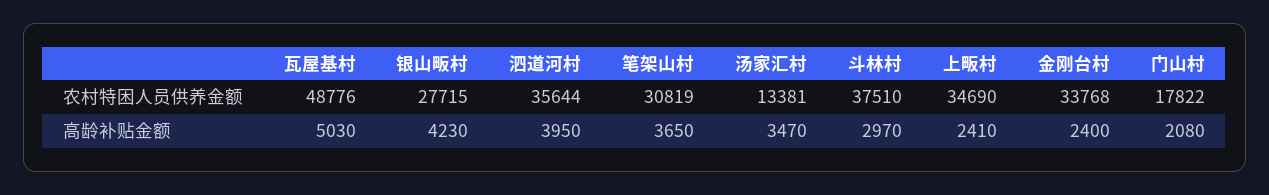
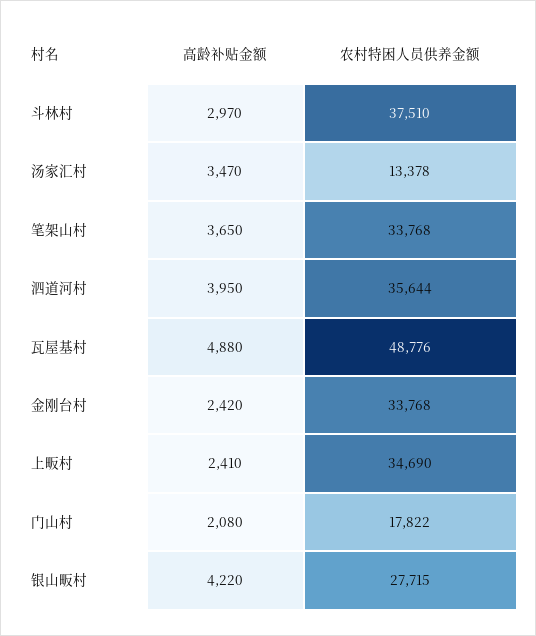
笔架山村, 农村特困人员供养金额: 30819 -> 33768
汤家汇村, 农村特困人员供养金额: 13381 -> 13378
瓦屋基村, 高龄补贴金额: 5030 -> 4880
银山畈村, 高龄补贴金额: 4230 -> 4220
金刚台村, 高龄补贴金额: 2400 -> 2420

